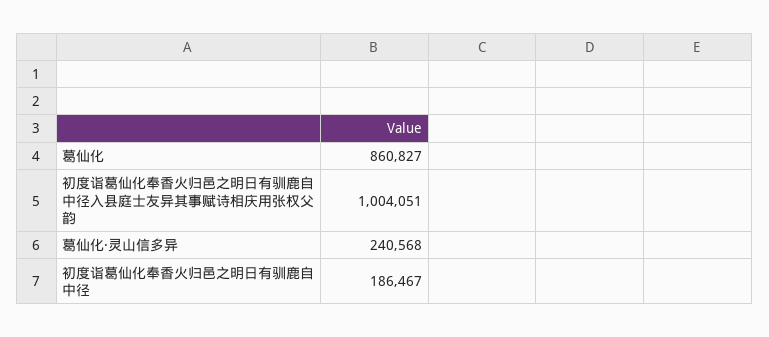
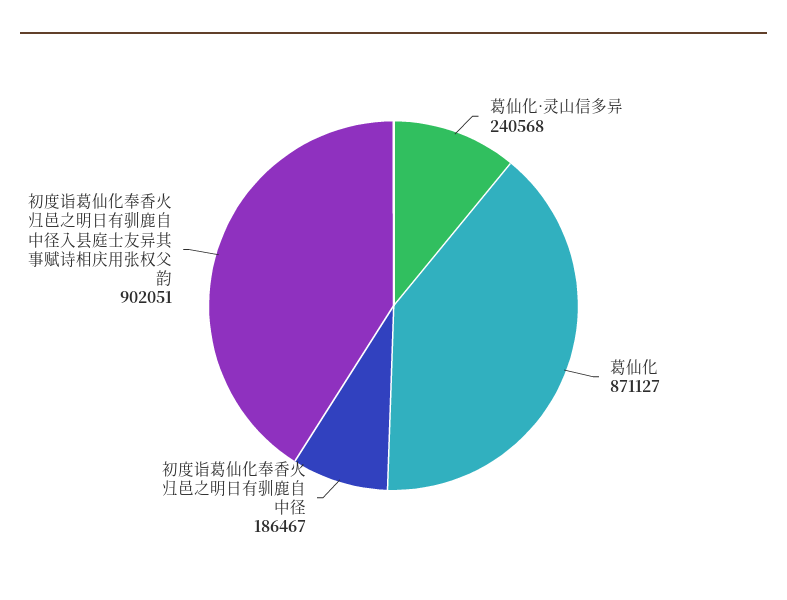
葛仙化: 860827 -> 871127
初度诣葛仙化奉香火归邑之明日有驯鹿自中径入县庭士友异其事赋诗相庆用张权父韵: 1004051 -> 902051

